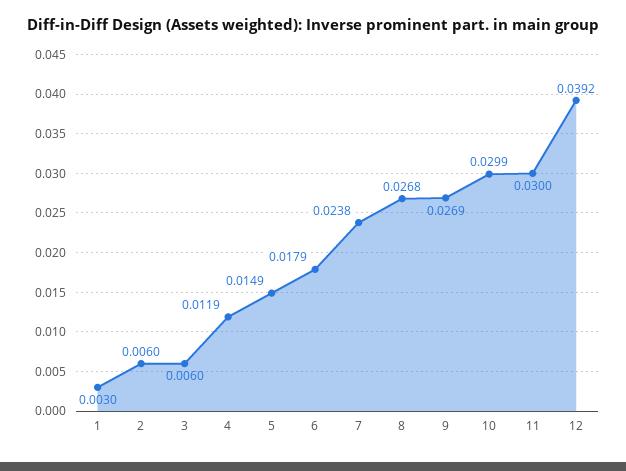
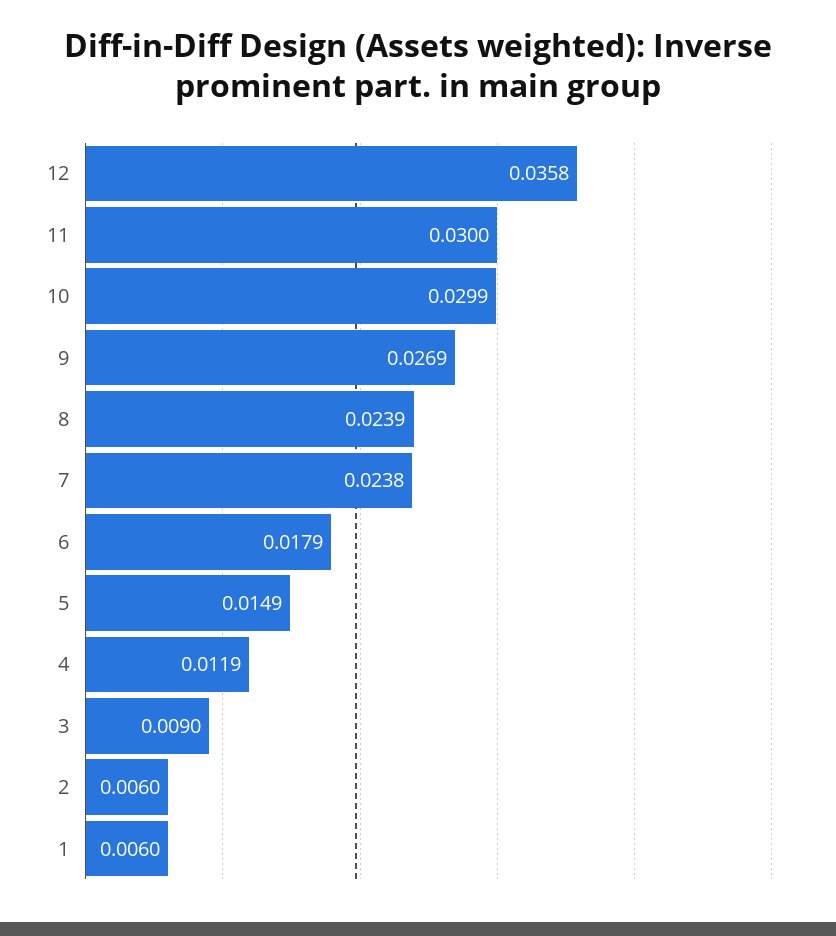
1: 0.003 -> 0.006
3: 0.006 -> 0.009
8: 0.0268 -> 0.0239
12: 0.0392 -> 0.0358

